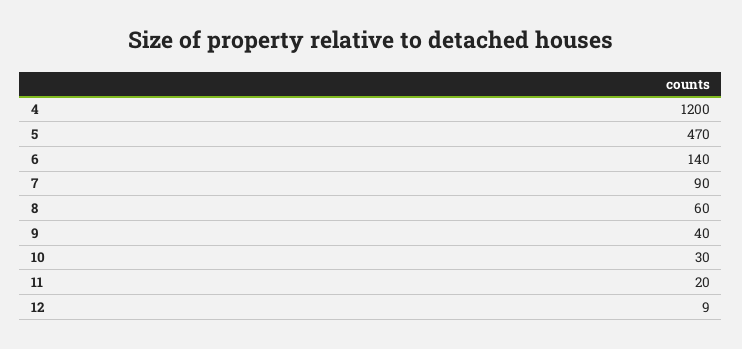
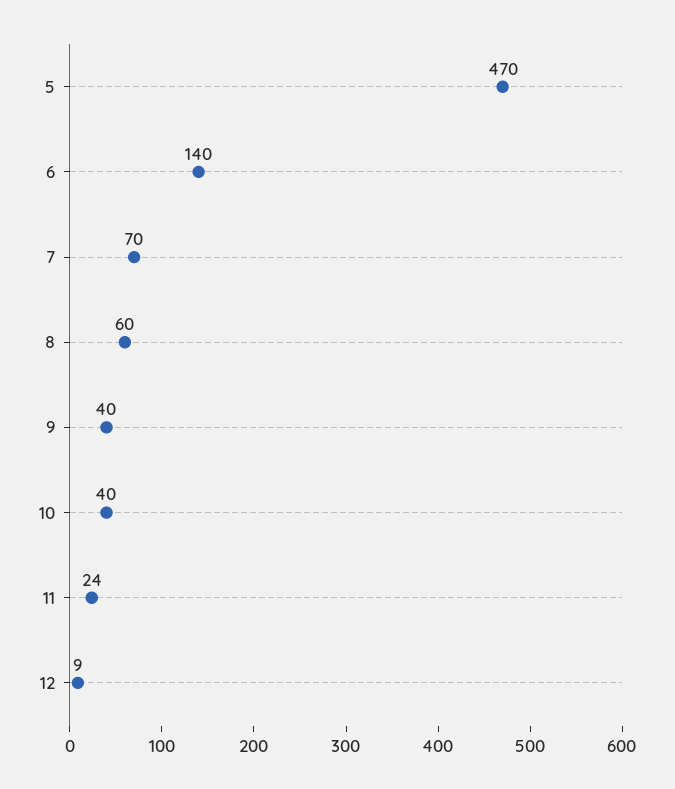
4: 1200 -> none
7: 90 -> 70
10: 30 -> 40
11: 20 -> 24

